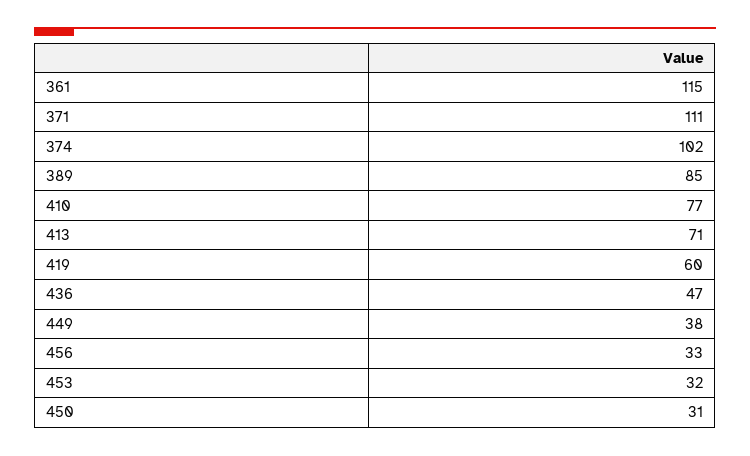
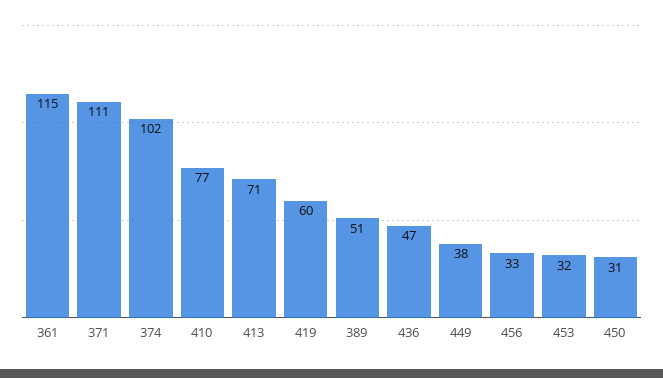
389: 85 -> 51

